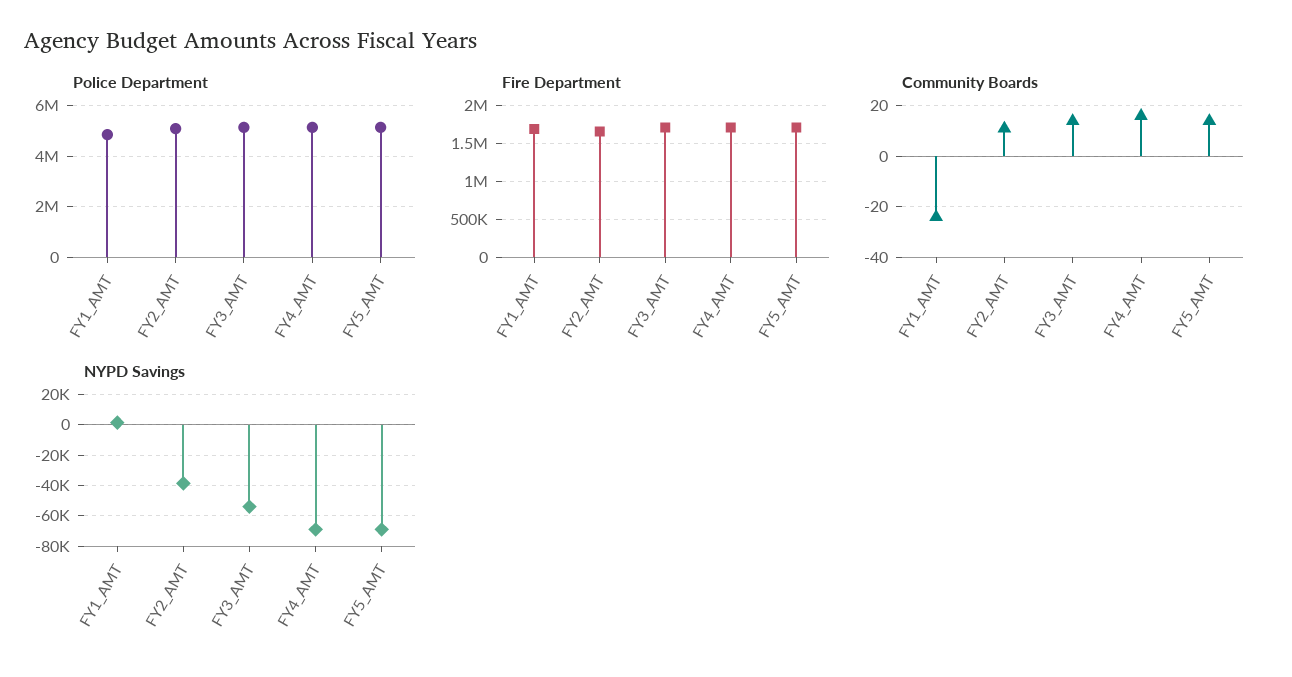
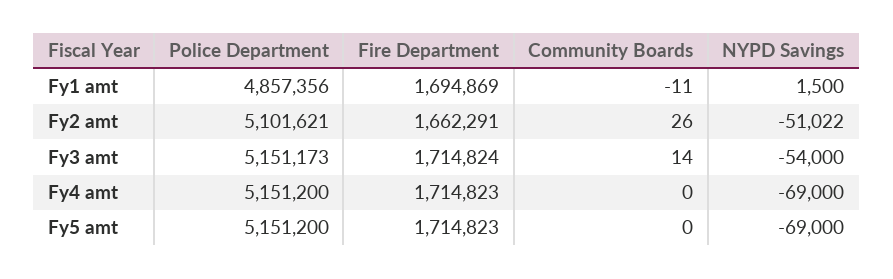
Community Boards, FY1_AMT: -25 -> -11
Community Boards, FY2_AMT: 10 -> 26
Community Boards, FY4_AMT: 15 -> 0
Community Boards, FY5_AMT: 15 -> 0
NYPD Savings, FY2_AMT: -40000 -> -51022

